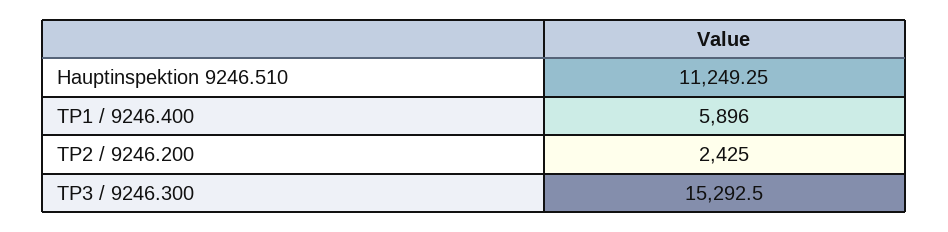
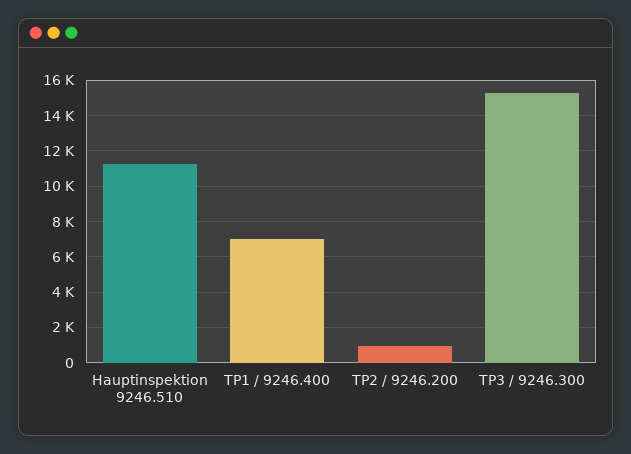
TP1 / 9246.400: 5896 -> 7000
TP2 / 9246.200: 2425 -> 1000

